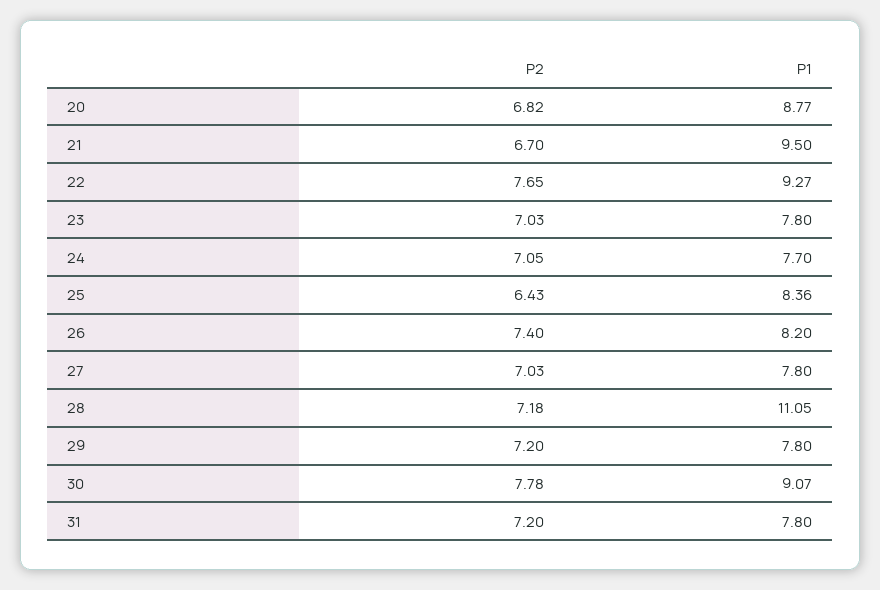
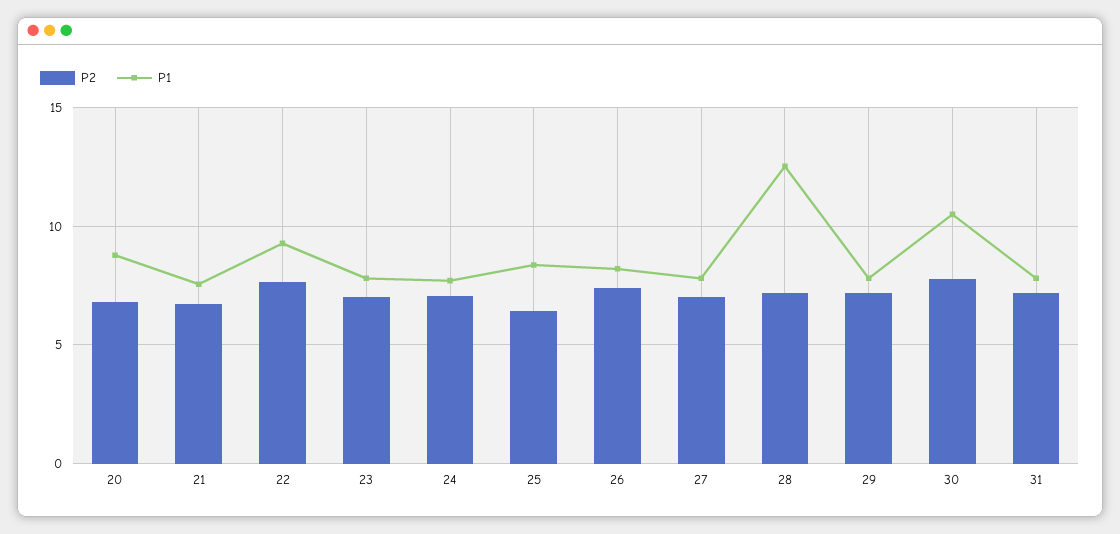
P1, 21: 9.5 -> 7.5
P1, 28: 11.05 -> 12.5
P1, 30: 9.07 -> 10.5

